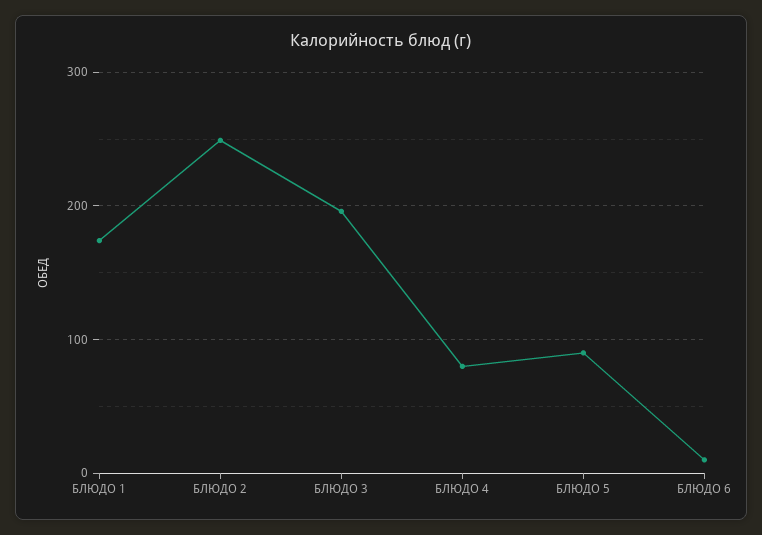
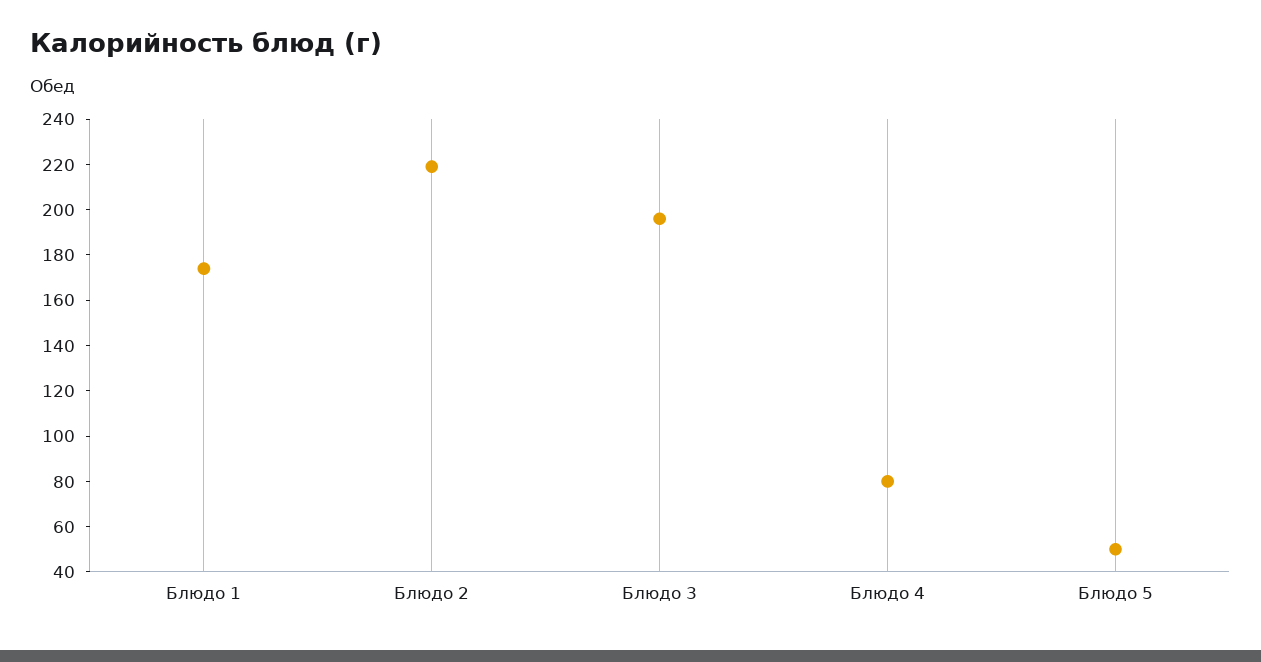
БЛЮДО 2: 250 -> 220
БЛЮДО 5: 90 -> 50
БЛЮДО 6: 10 -> none

